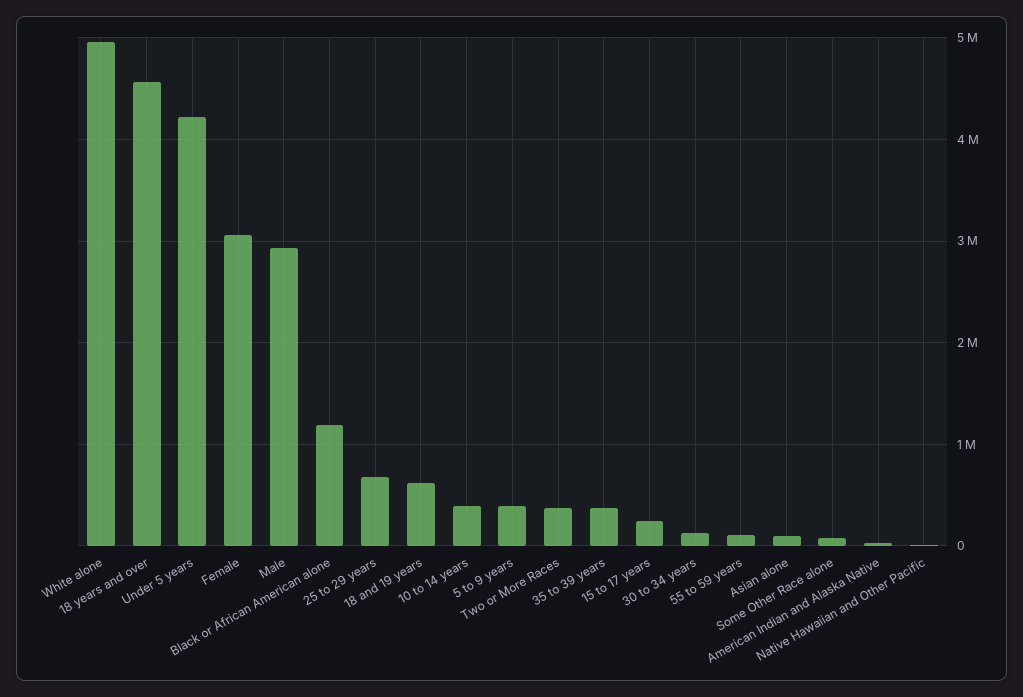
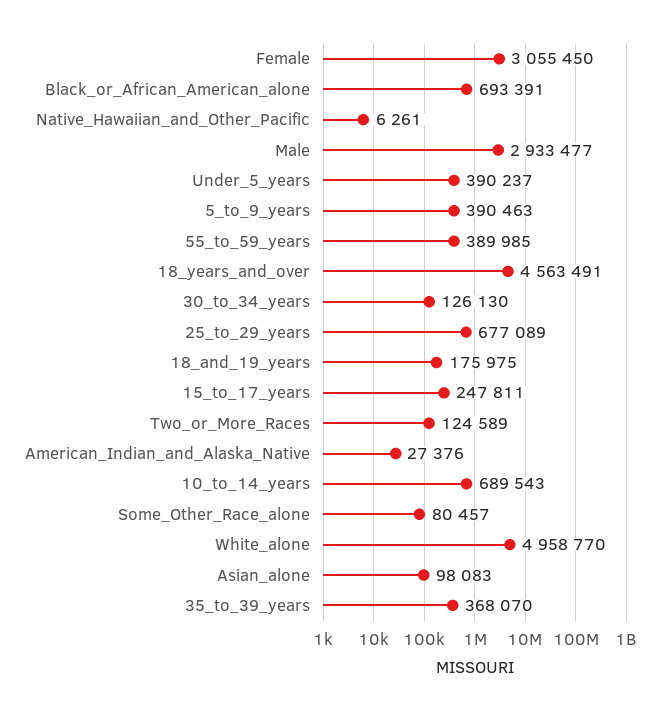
Under 5 years: 4200000 -> 390237
Black or African American alone: 1200000 -> 693391
18 and 19 years: 600000 -> 175975
10 to 14 years: 400000 -> 689543
Two or More Races: 400000 -> 124589
55 to 59 years: 100000 -> 389985

